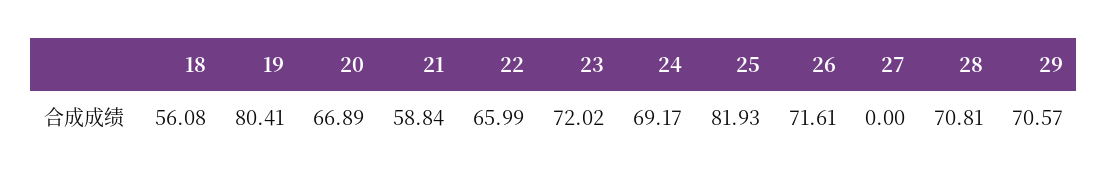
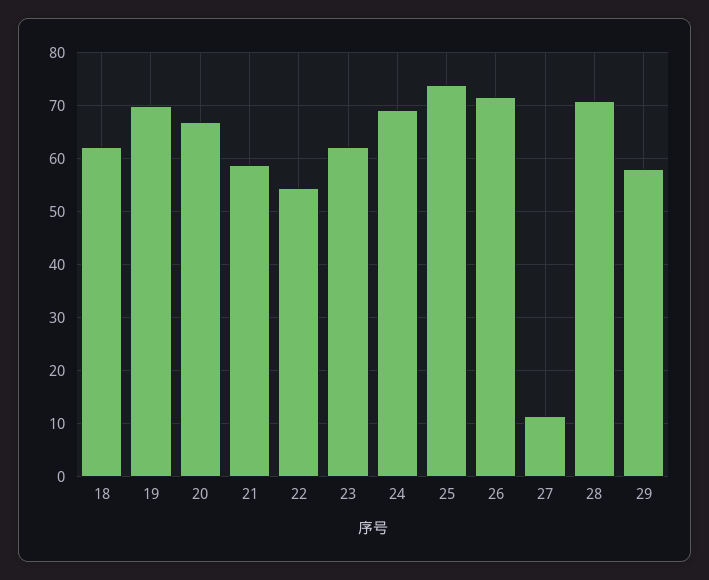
18: 56.08 -> 62
19: 80.41 -> 70
22: 65.99 -> 54
23: 72.02 -> 62
25: 81.93 -> 74
27: 0 -> 12
29: 70.57 -> 58

